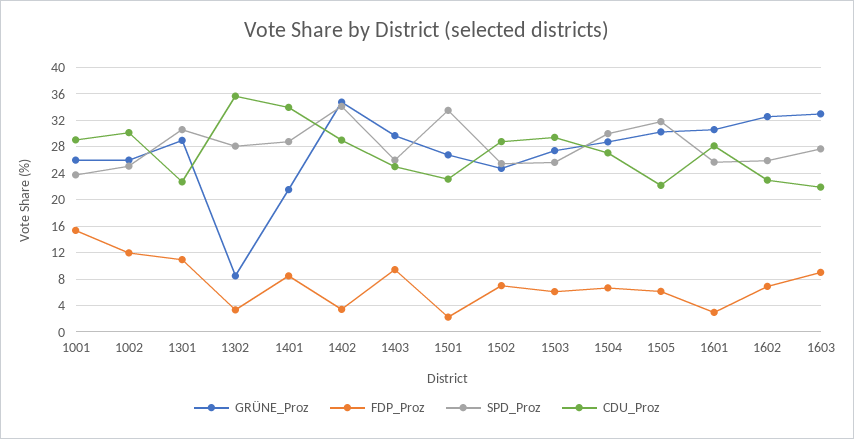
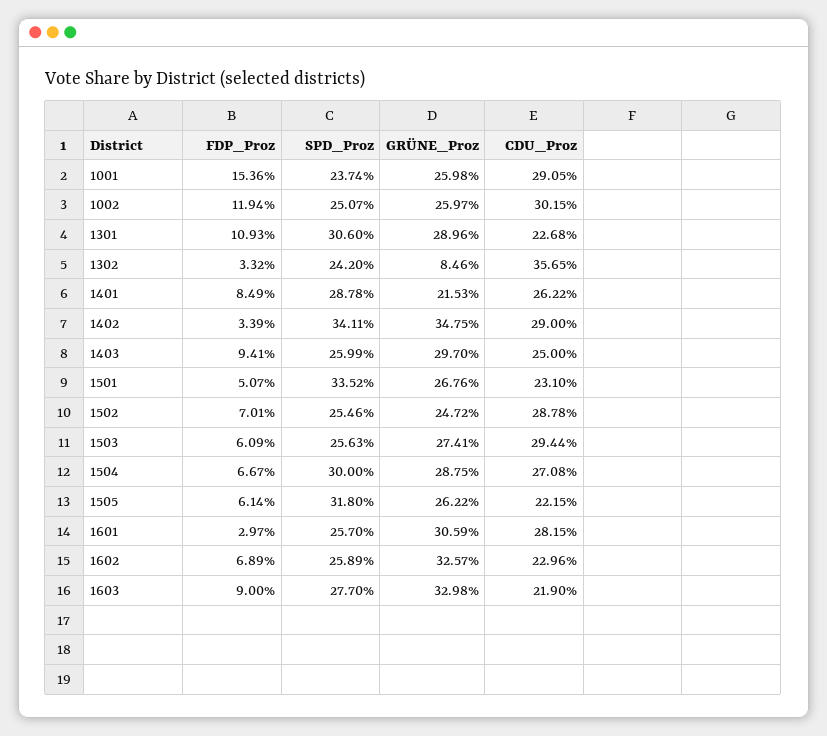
SPD_Proz, 1302: 28 -> 24.2
CDU_Proz, 1401: 34 -> 26.22
FDP_Proz, 1501: 2 -> 5.07
GRÜNE_Proz, 1505: 30 -> 26.22

